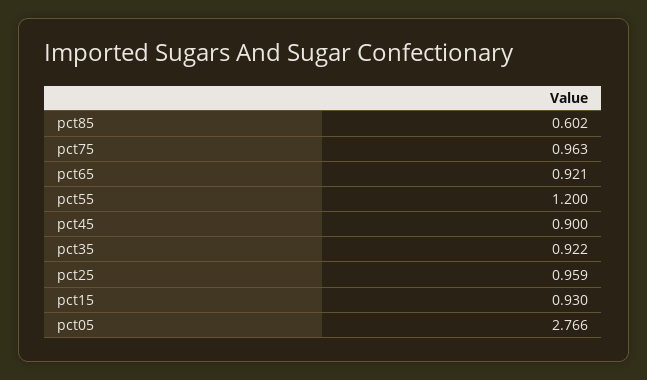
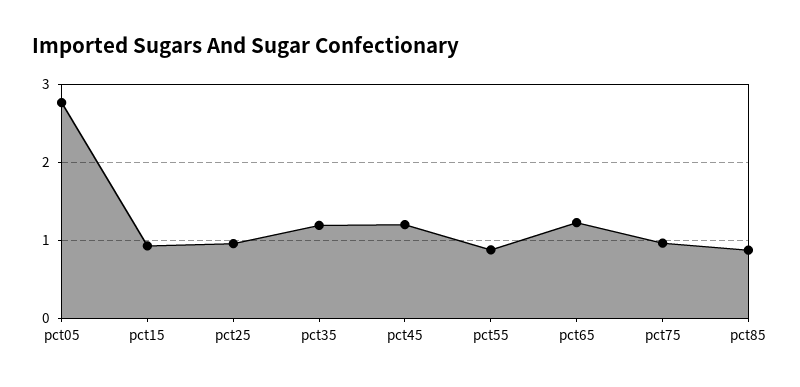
pct85: 0.602 -> 0.9
pct65: 0.921 -> 1.2
pct55: 1.2 -> 0.9
pct45: 0.9 -> 1.2
pct35: 0.922 -> 1.2

